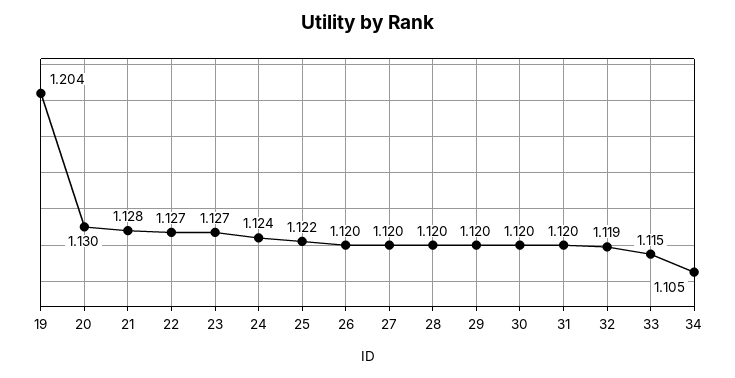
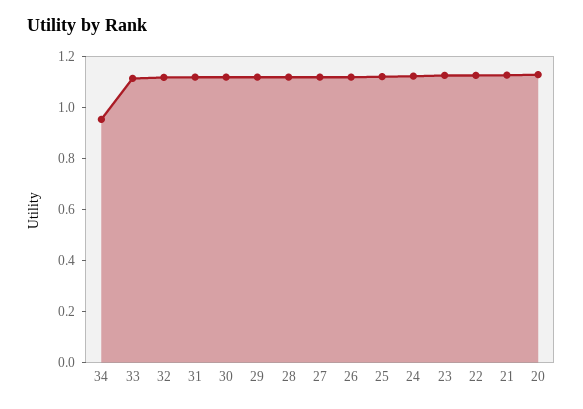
19: 1.204 -> none
34: 1.105 -> 0.95

